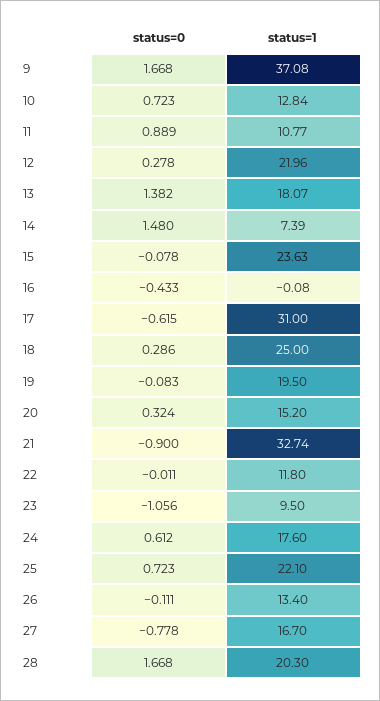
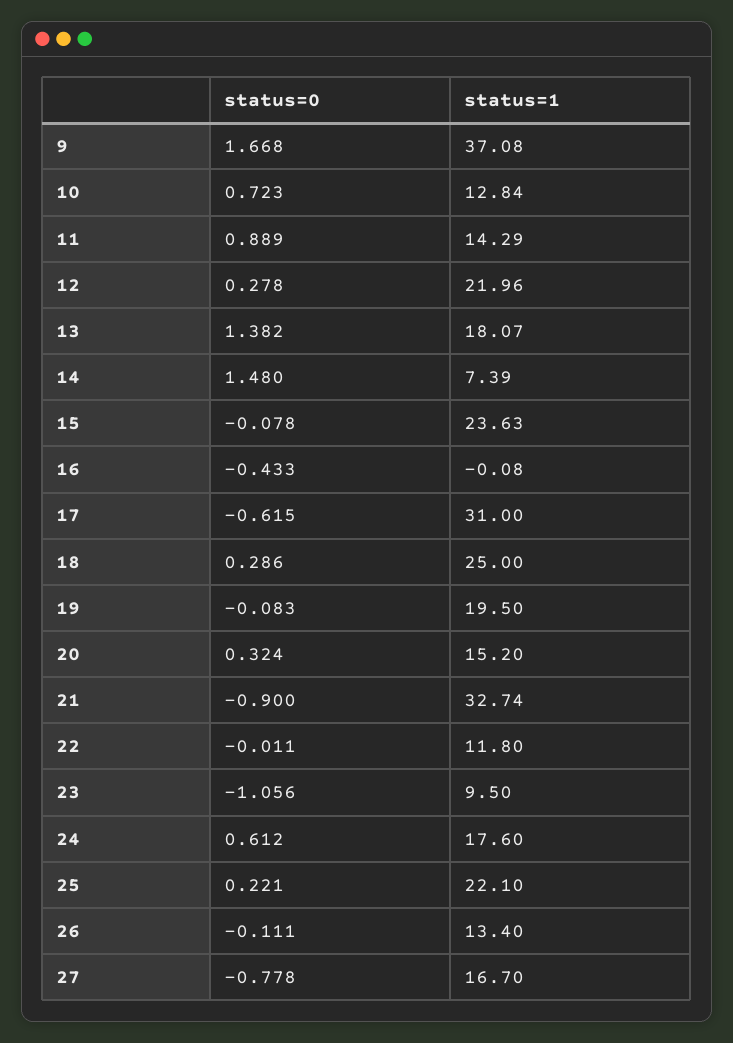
status=1, 11: 10.77 -> 14.29
status=0, 25: 0.723 -> 0.221
status=0, 28: 1.668 -> none
status=1, 28: 20.3 -> none

